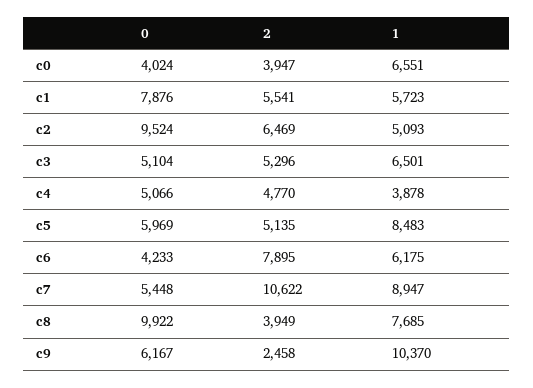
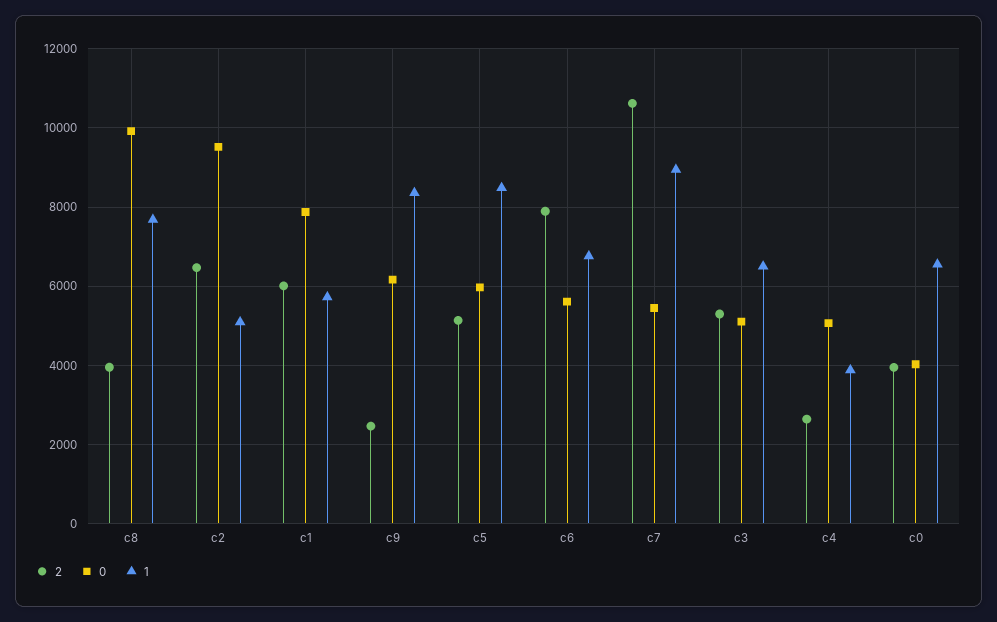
2, c1: 5541 -> 6000
2, c4: 4770 -> 2600
0, c6: 4233 -> 5600
1, c6: 6175 -> 6800
1, c9: 10370 -> 8400

